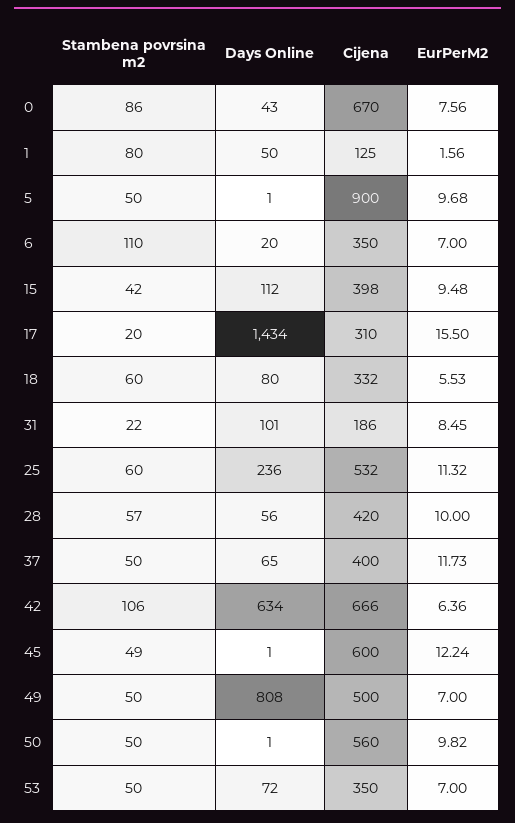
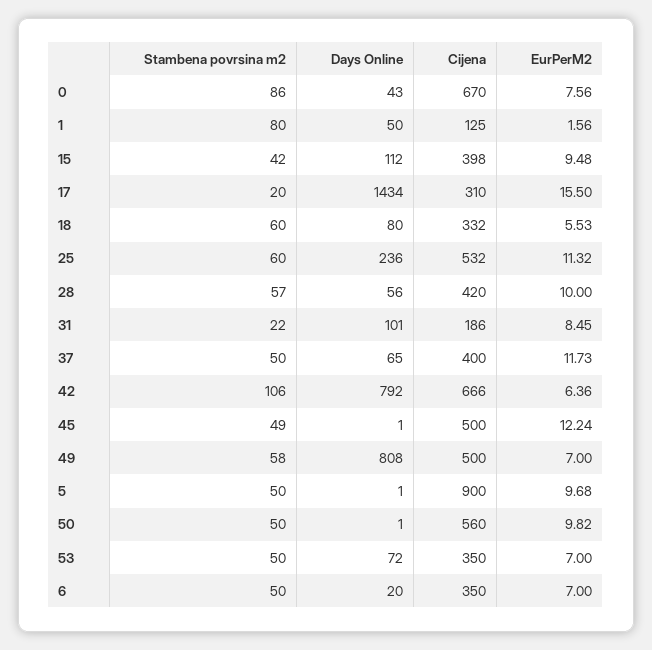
Stambena povrsina m2, 6: 110 -> 50
Days Online, 42: 634 -> 792
Cijena, 45: 600 -> 500
Stambena povrsina m2, 49: 50 -> 58

